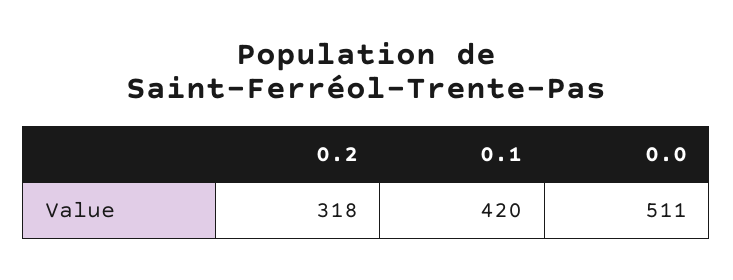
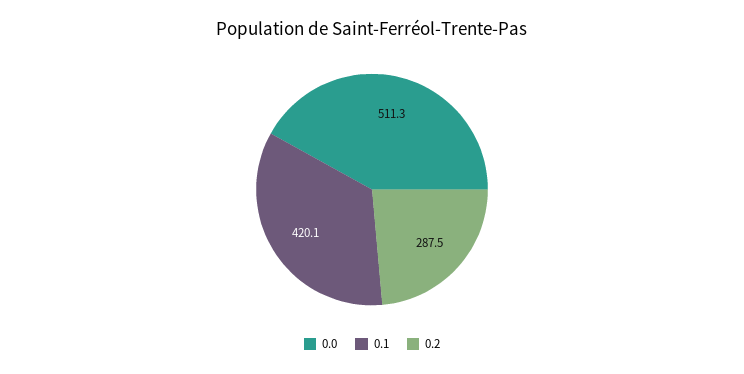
0.2: 318 -> 287.5

